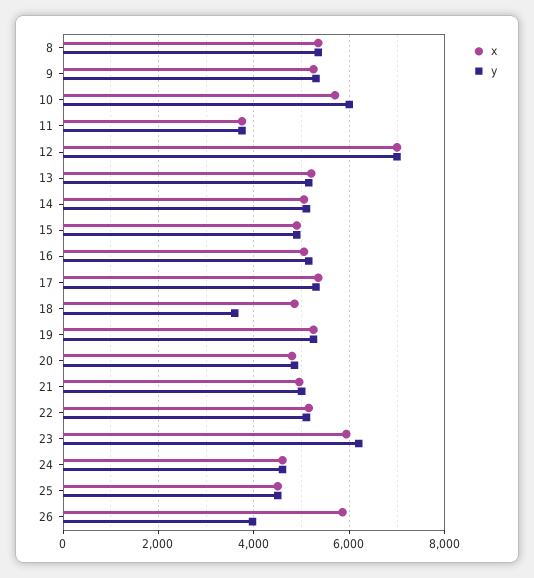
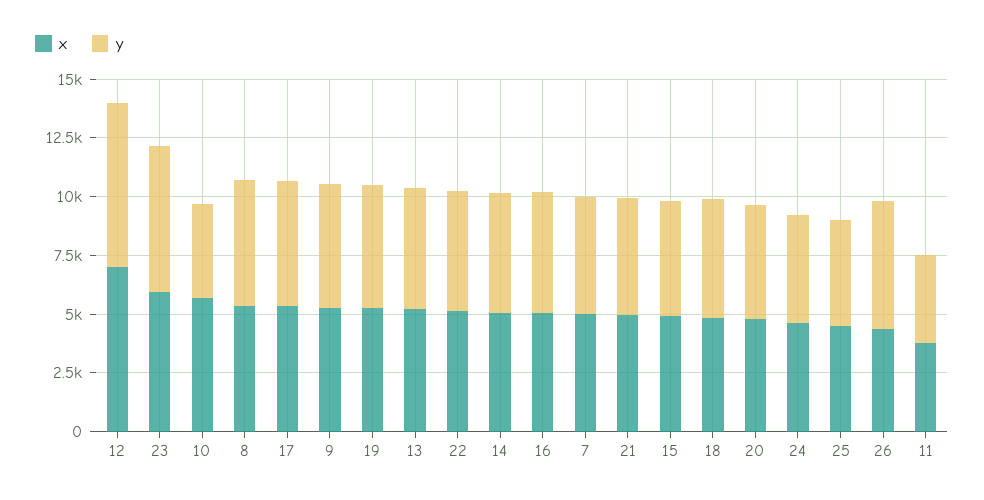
y, 10: 6000 -> 4000
y, 18: 3600 -> 5000
x, 26: 5800 -> 4500
y, 26: 4000 -> 5500
x, 7: none -> 5000
y, 7: none -> 5000

